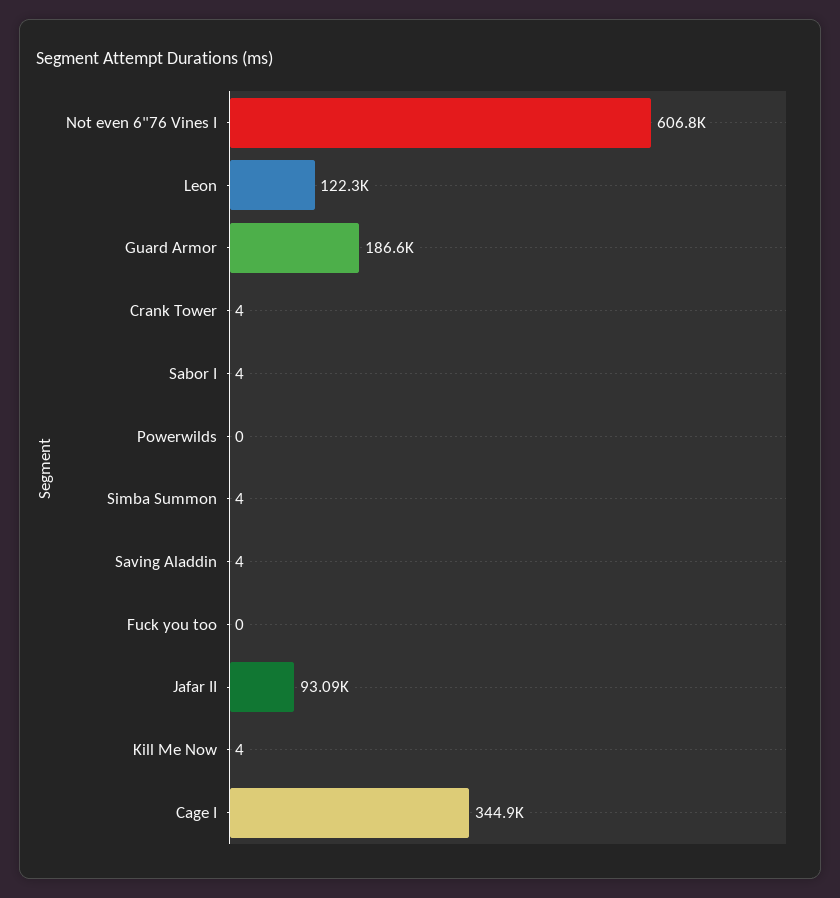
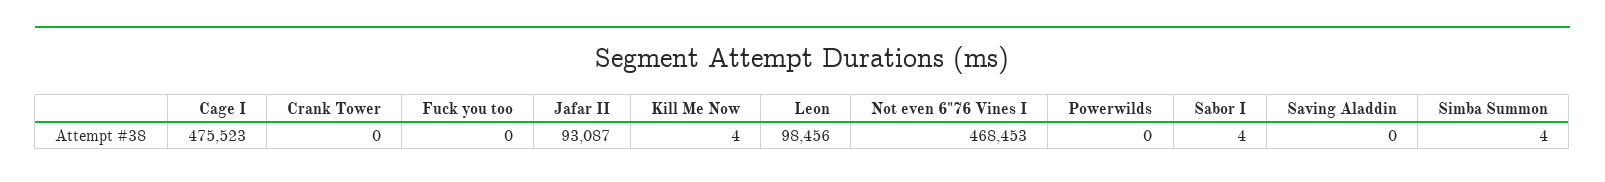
Not even 6"76 Vines I: 606800 -> 468453
Leon: 122300 -> 98456
Guard Armor: 186600 -> none
Crank Tower: 4 -> 0
Saving Aladdin: 4 -> 0
Cage I: 344900 -> 475523

